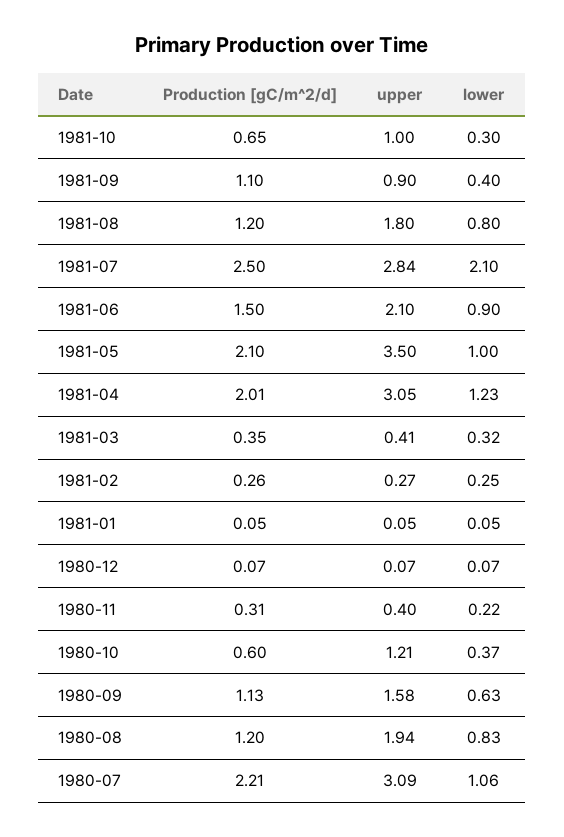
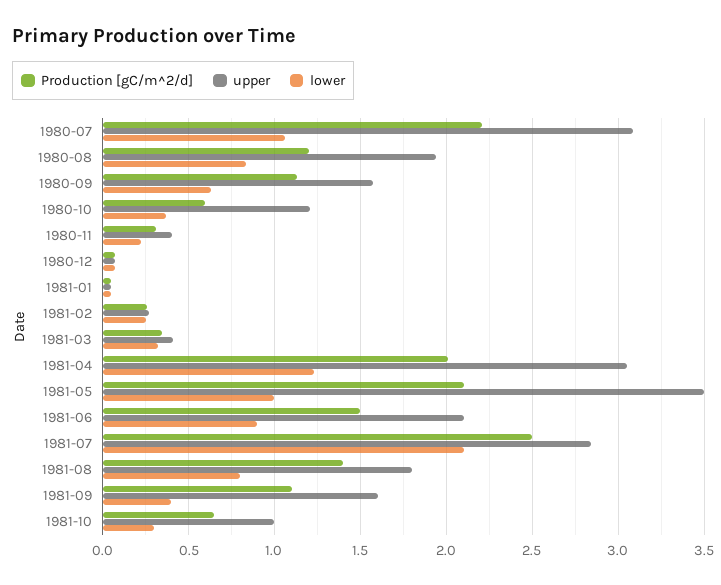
upper, 1981-09: 0.9 -> 1.6
Production [gC/m^2/d], 1981-08: 1.2 -> 1.4

